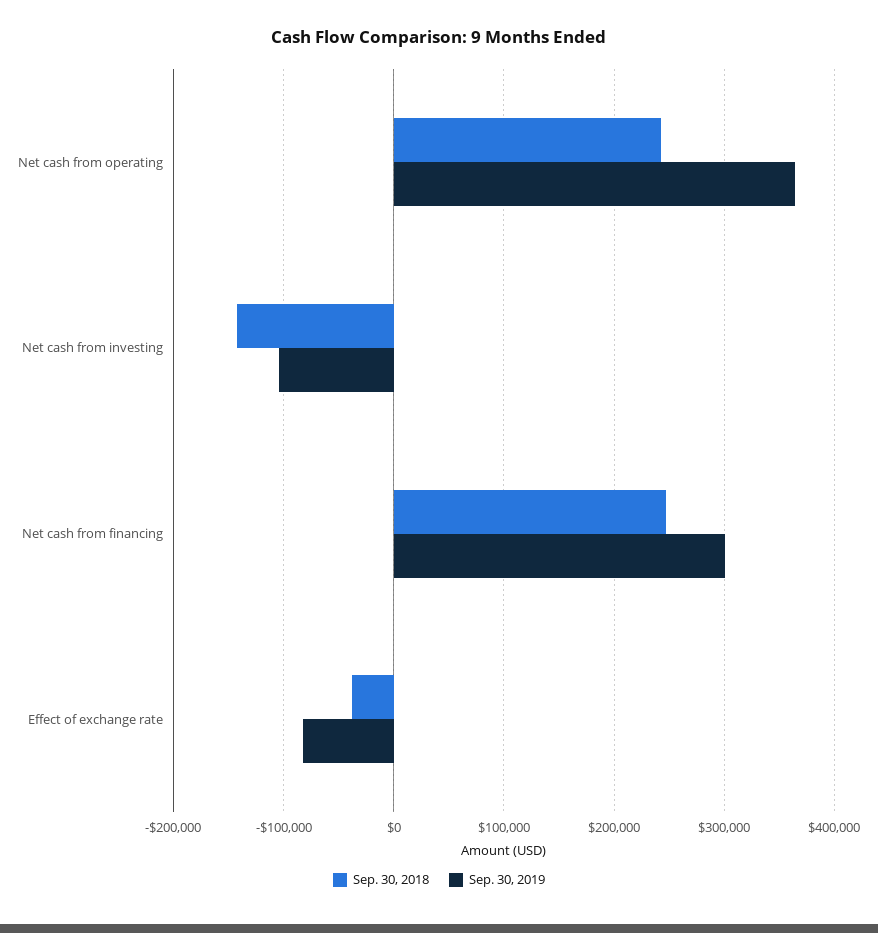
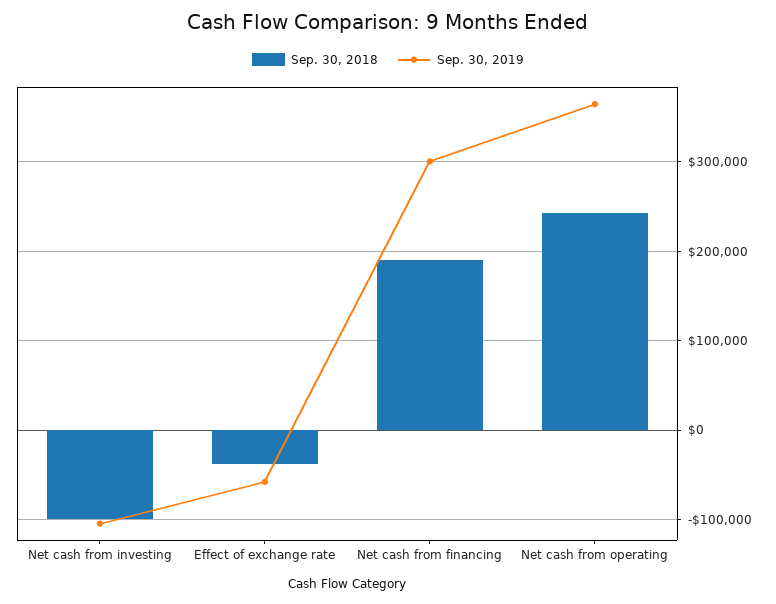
Sep. 30, 2018, Net cash from investing: -140000 -> -100000
Sep. 30, 2018, Net cash from financing: 250000 -> 190000
Sep. 30, 2019, Effect of exchange rate: -80000 -> -60000

